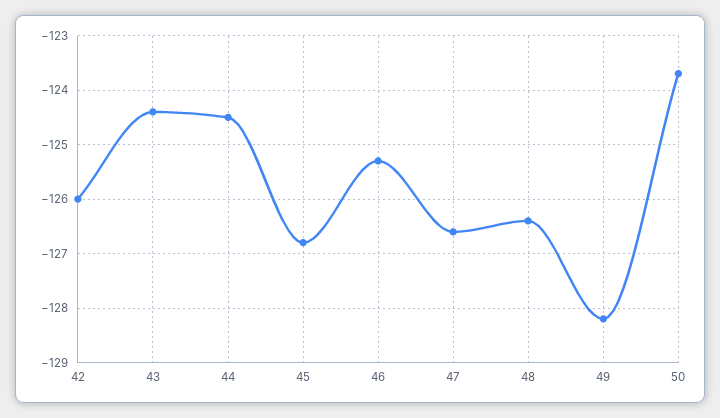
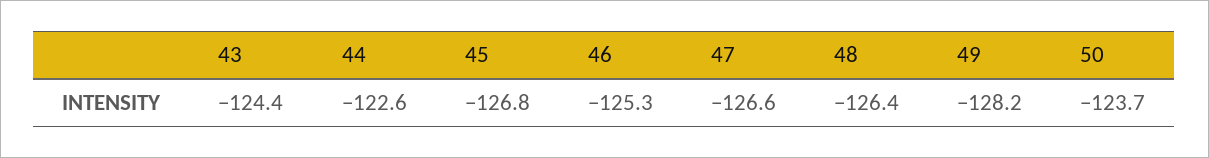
42: -126 -> none
44: -124.5 -> -122.6

